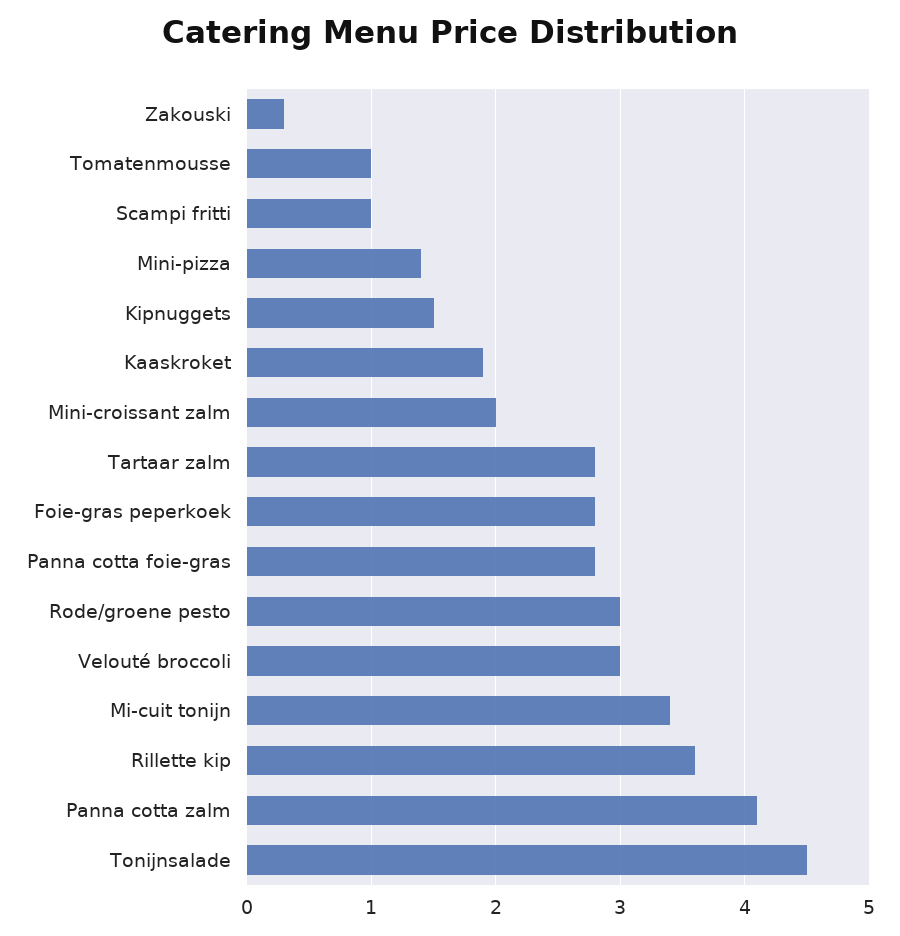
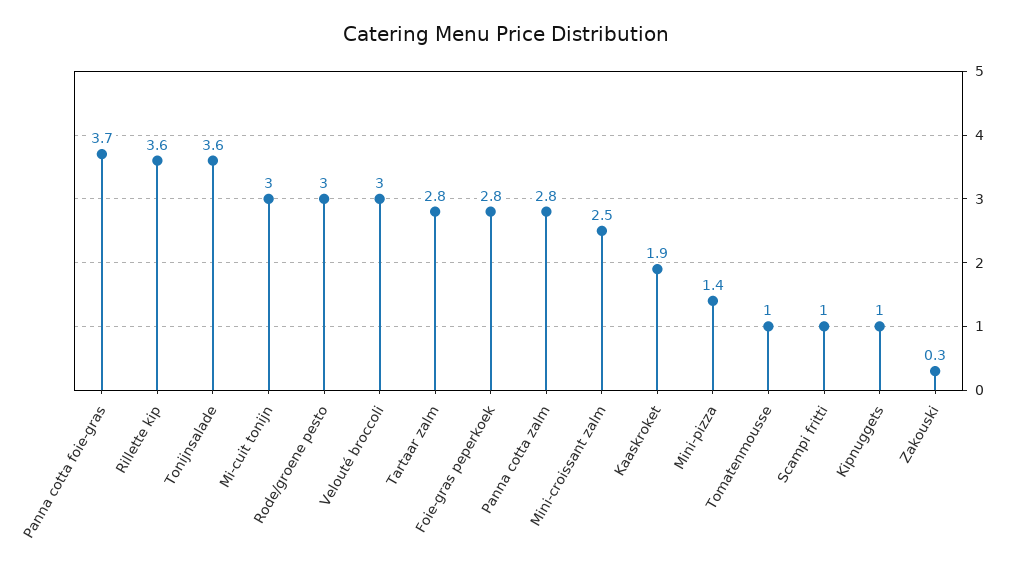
Kipnuggets: 1.5 -> 1
Mini-croissant zalm: 2 -> 2.5
Panna cotta foie-gras: 2.8 -> 3.7
Mi-cuit tonijn: 3.4 -> 3
Panna cotta zalm: 4.1 -> 2.8
Tonijnsalade: 4.5 -> 3.6

